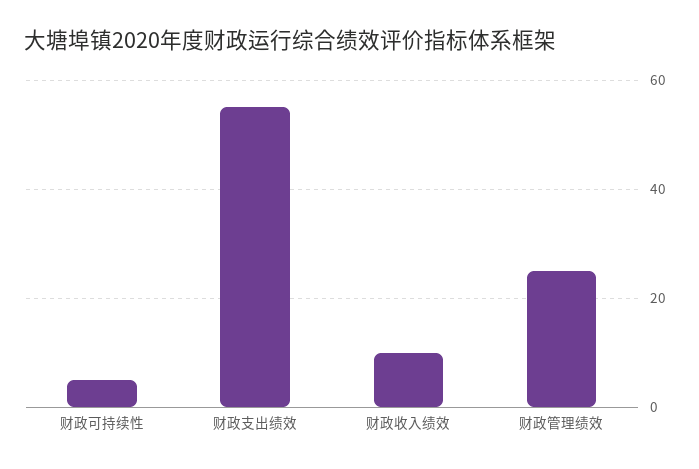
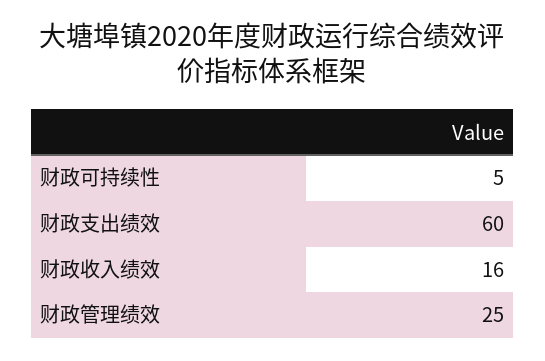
财政支出绩效: 55 -> 60
财政收入绩效: 10 -> 16

